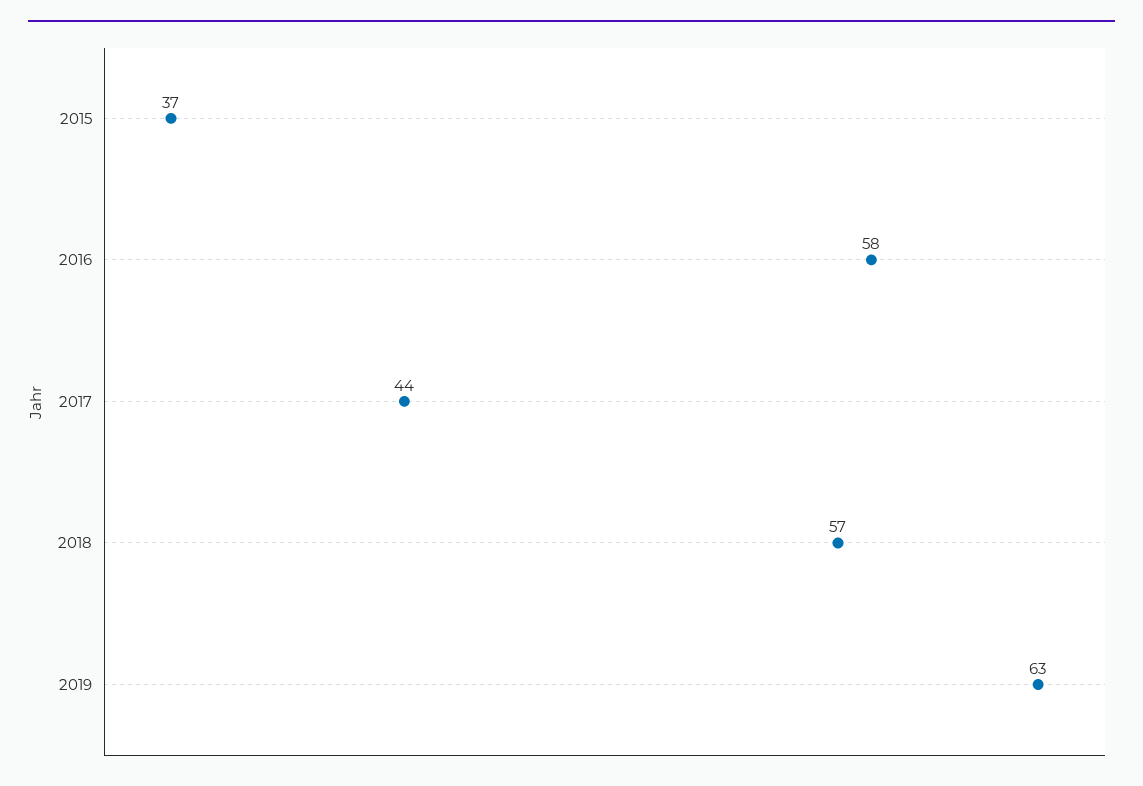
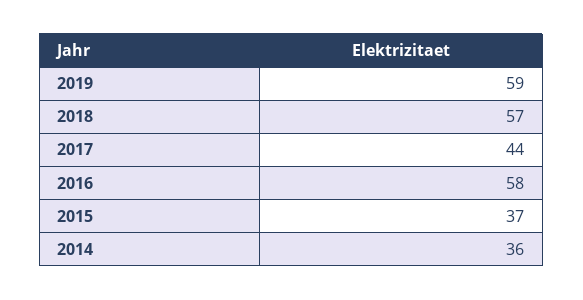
2019: 63 -> 59
2014: none -> 36

